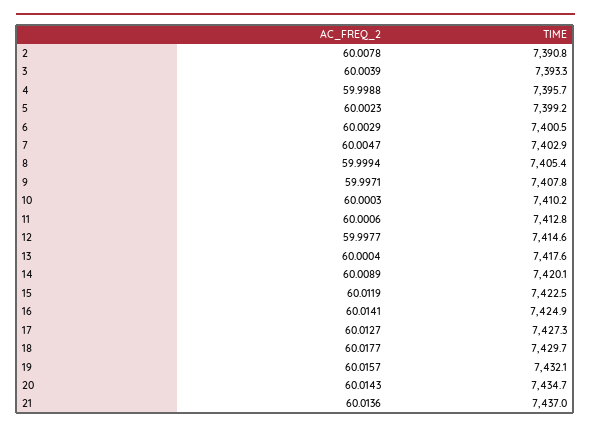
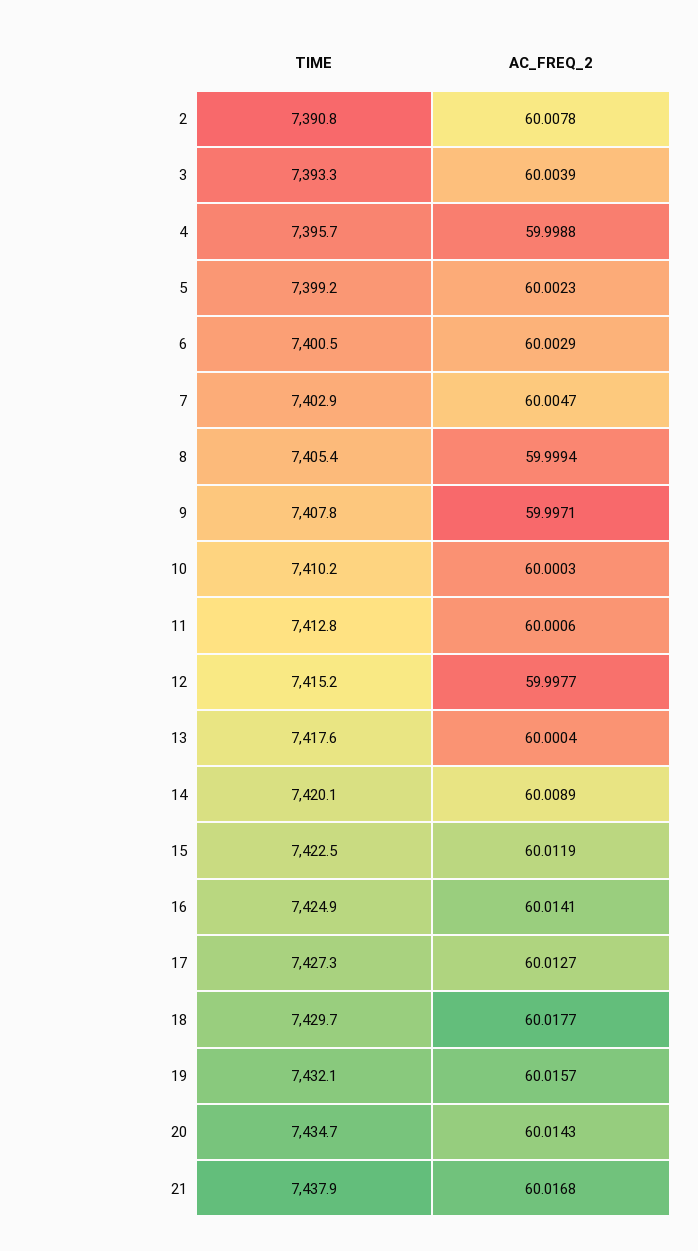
TIME, 12: 7414.6 -> 7415.2
AC_FREQ_2, 21: 60.0136 -> 60.0168
TIME, 21: 7437 -> 7437.9

